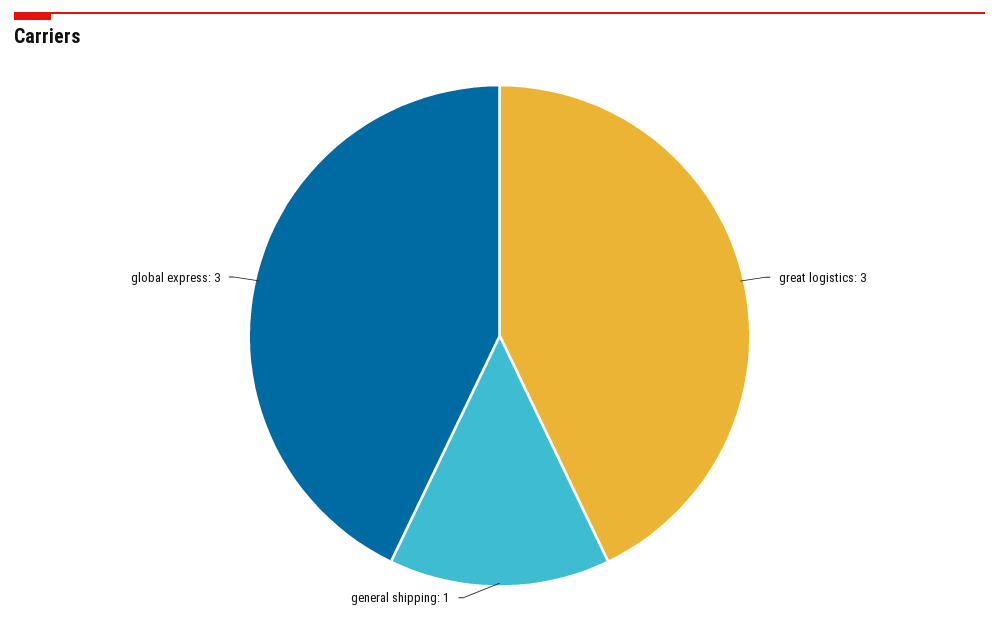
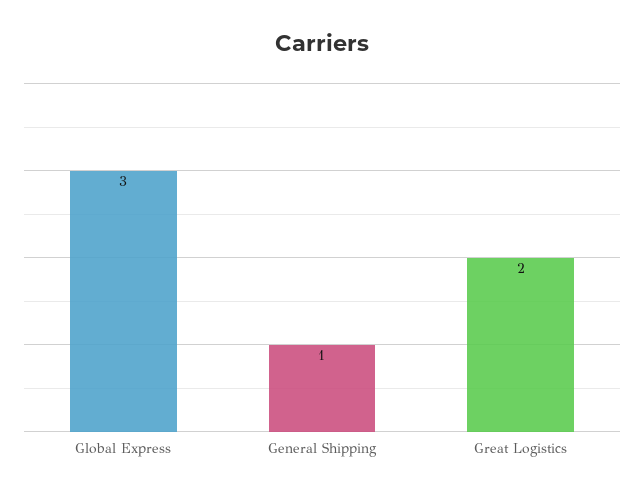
great logistics: 3 -> 2

